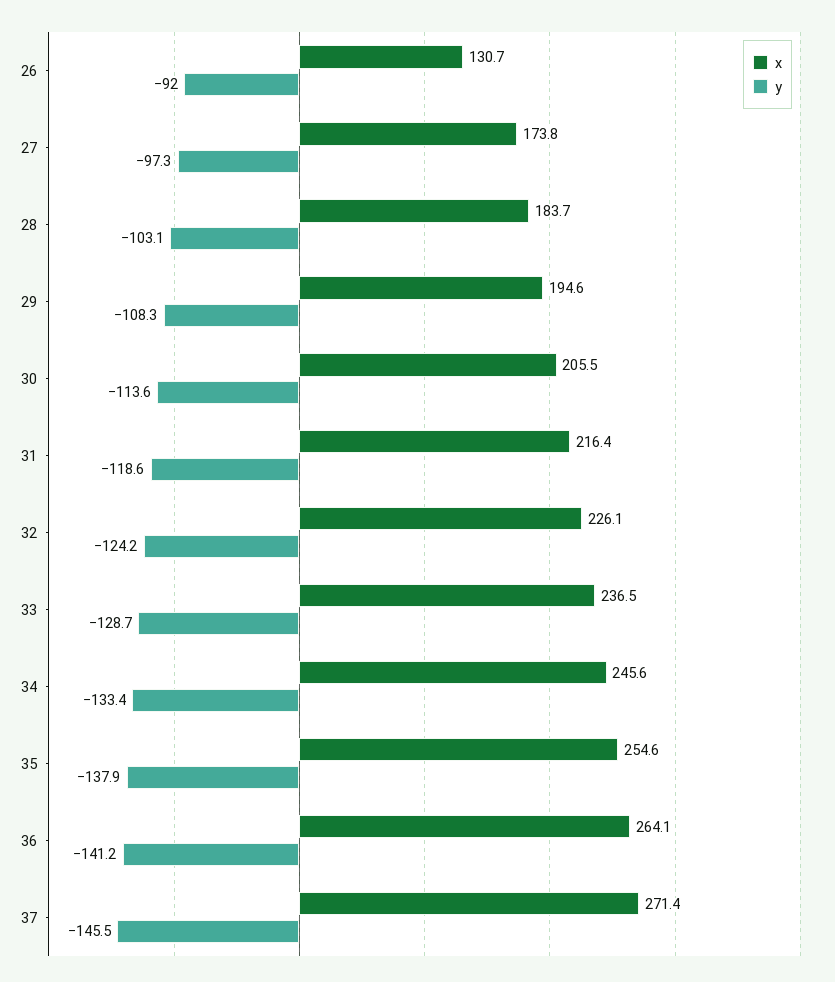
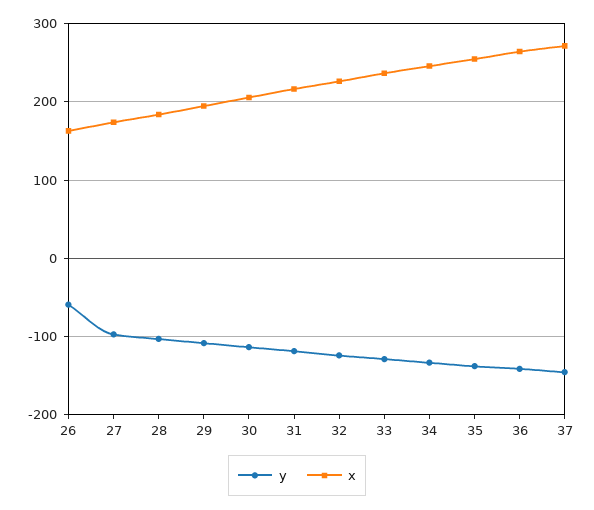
x, 26: 130.7 -> 160
y, 26: -92 -> -60

